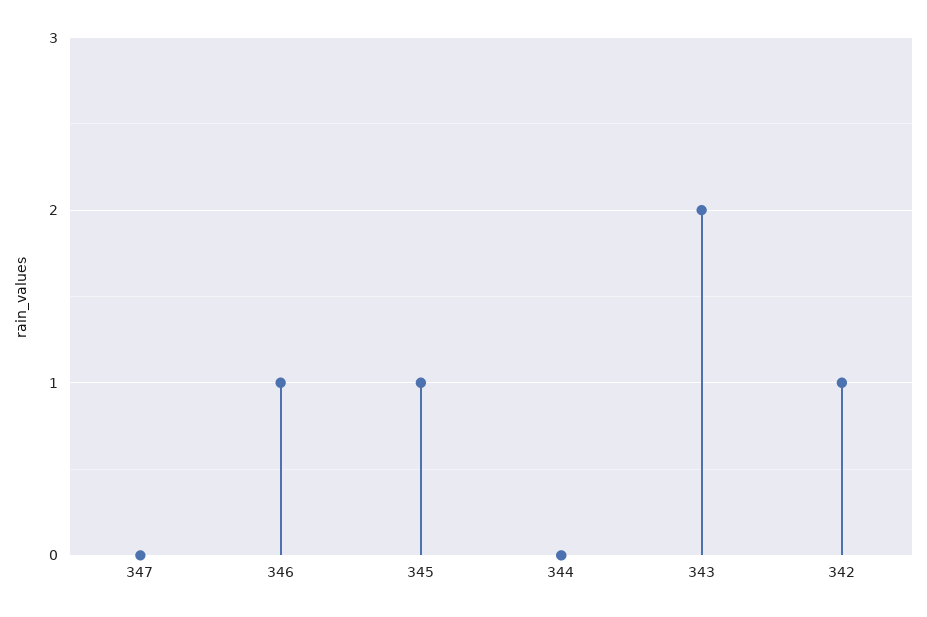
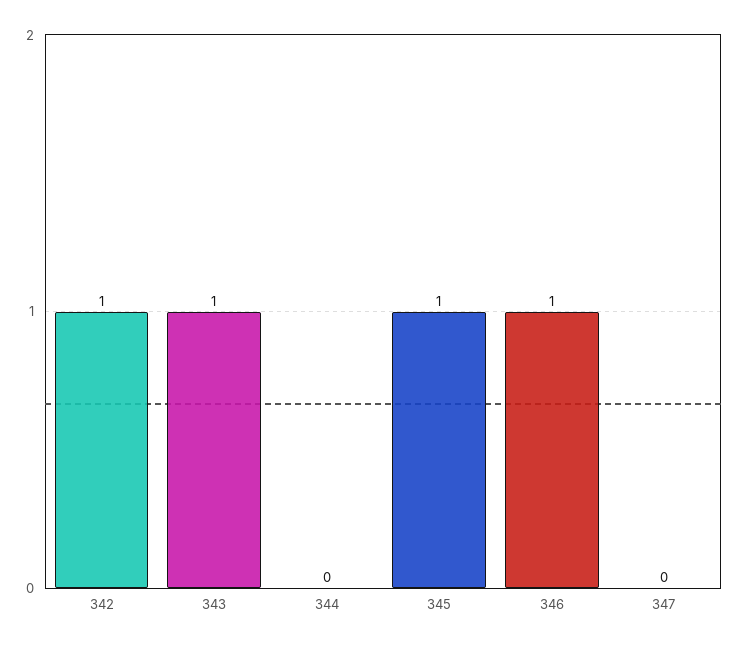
343: 2 -> 1

